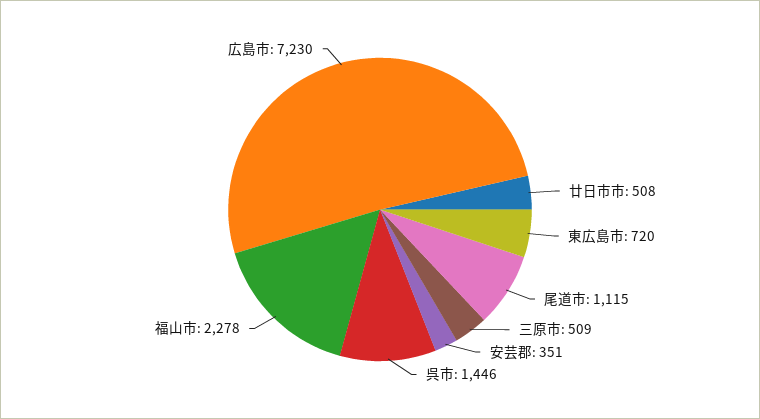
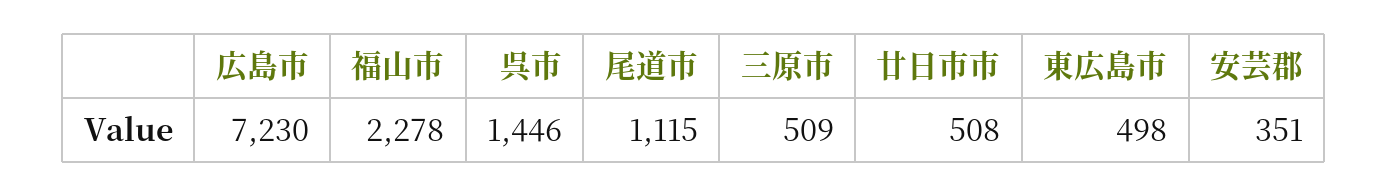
東広島市: 720 -> 498

